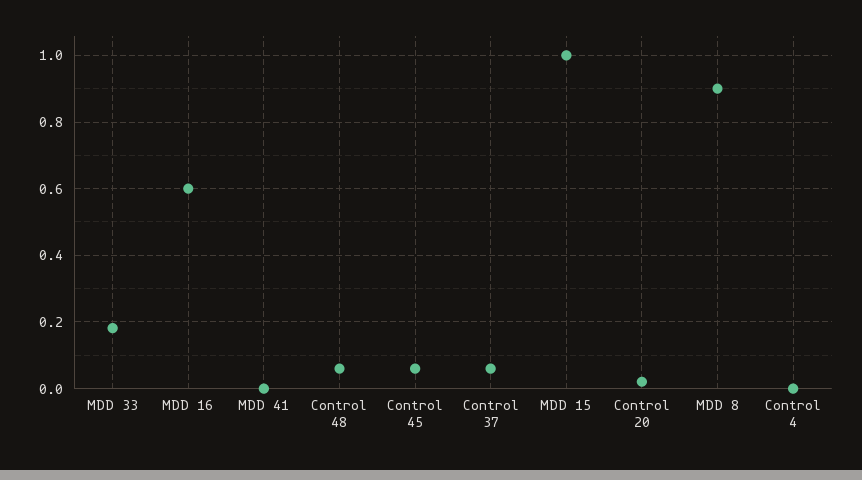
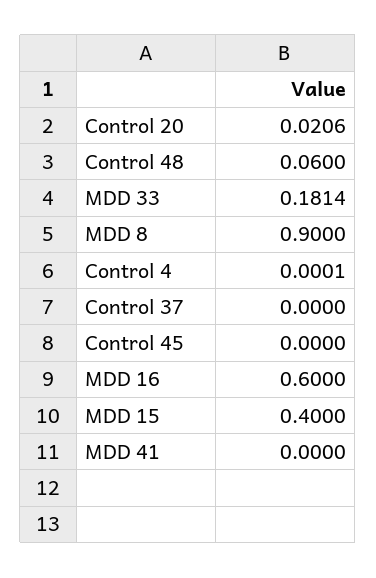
Control 45: 0.06 -> 0
Control 37: 0.06 -> 0
MDD 15: 1 -> 0.4

